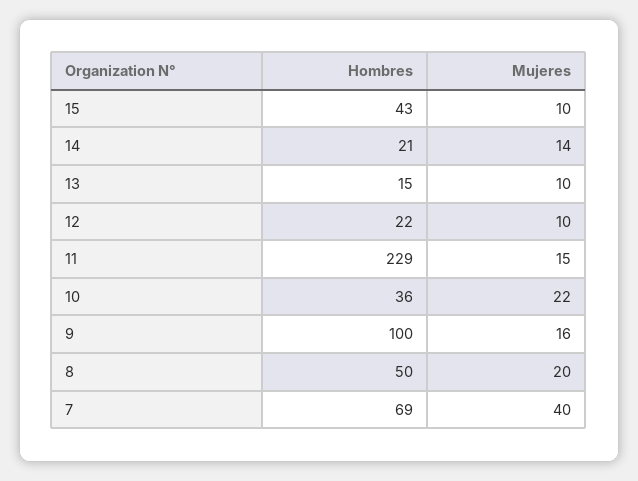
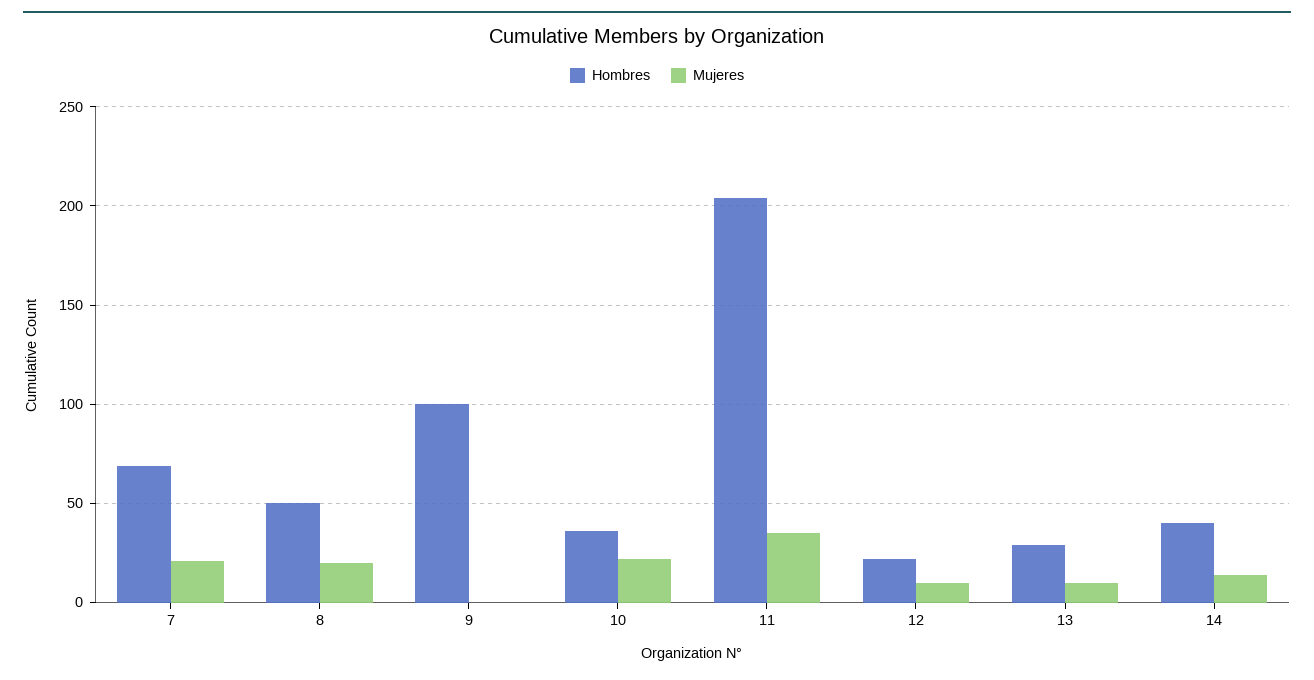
Hombres, 15: 43 -> none
Mujeres, 15: 10 -> none
Hombres, 14: 21 -> 40
Hombres, 13: 15 -> 30
Hombres, 11: 229 -> 205
Mujeres, 11: 15 -> 35
Mujeres, 9: 16 -> 0
Mujeres, 7: 40 -> 20

